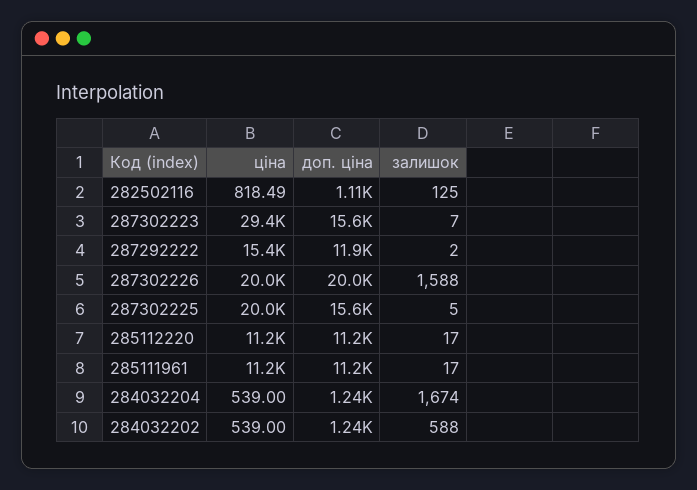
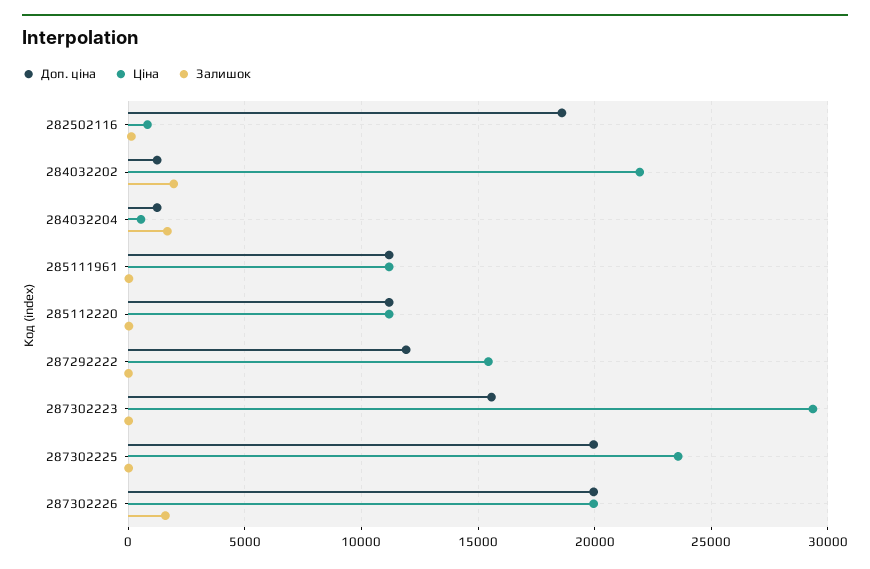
доп. ціна, 282502116: 1110 -> 18500
ціна, 287302225: 20000 -> 23500
доп. ціна, 287302225: 15600 -> 20000
ціна, 284032202: 539 -> 22000
залишок, 284032202: 588 -> 2000

